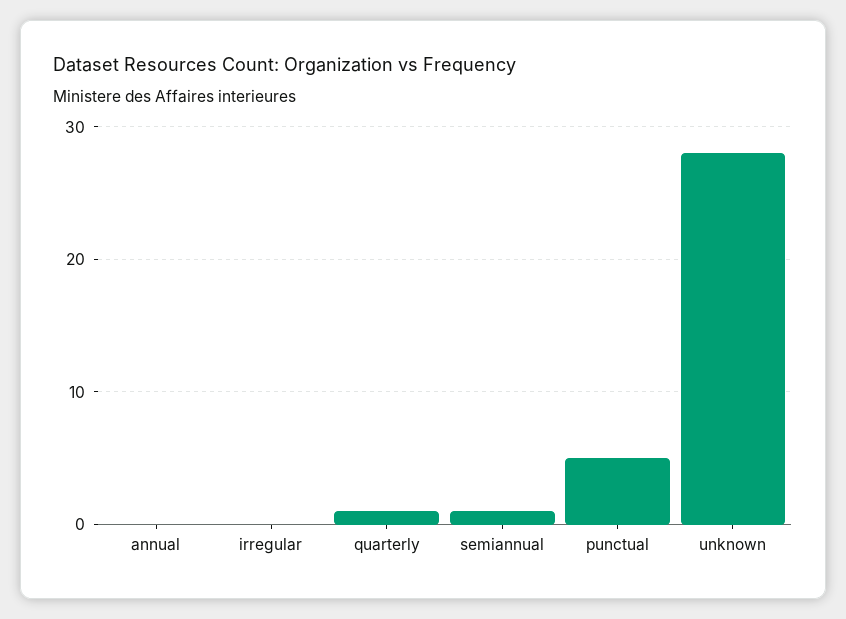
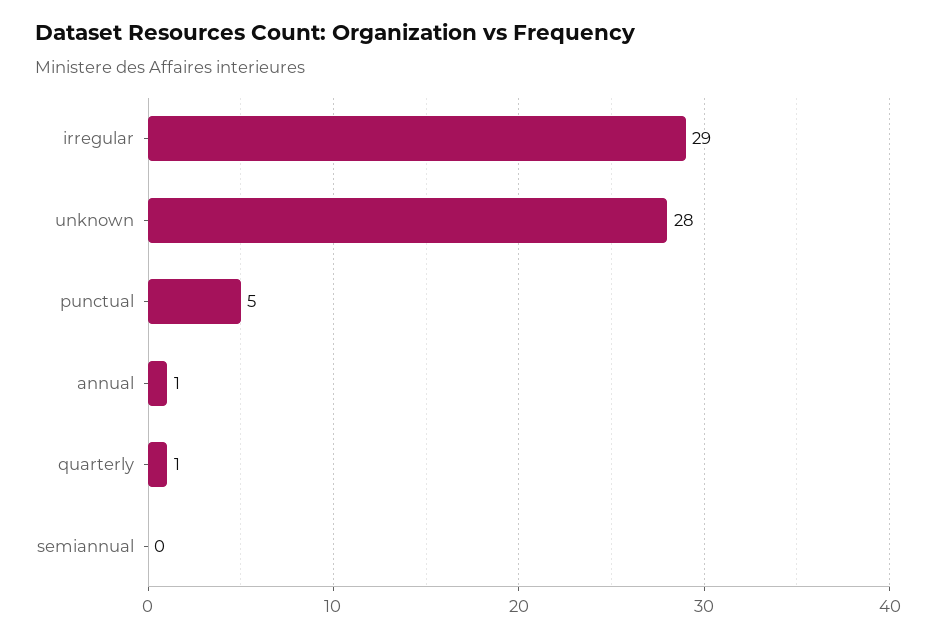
annual: 0 -> 1
irregular: 0 -> 29
semiannual: 1 -> 0

